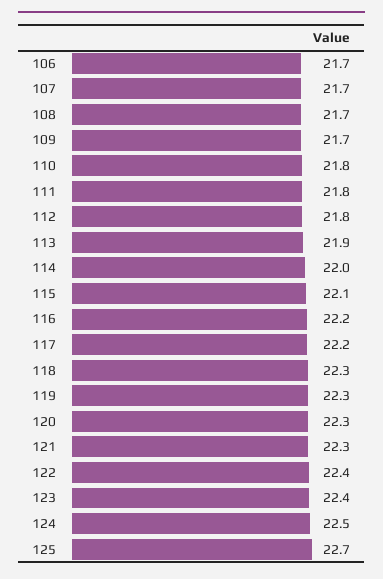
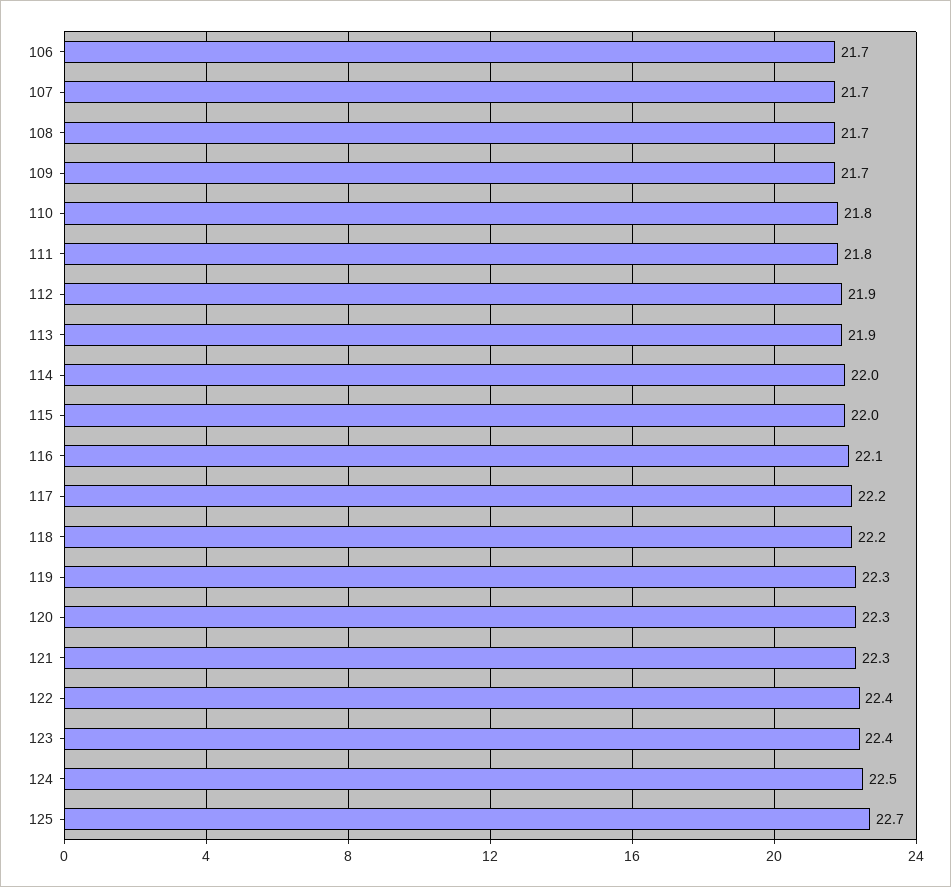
112: 21.8 -> 21.9
115: 22.1 -> 22
116: 22.2 -> 22.1
118: 22.3 -> 22.2

